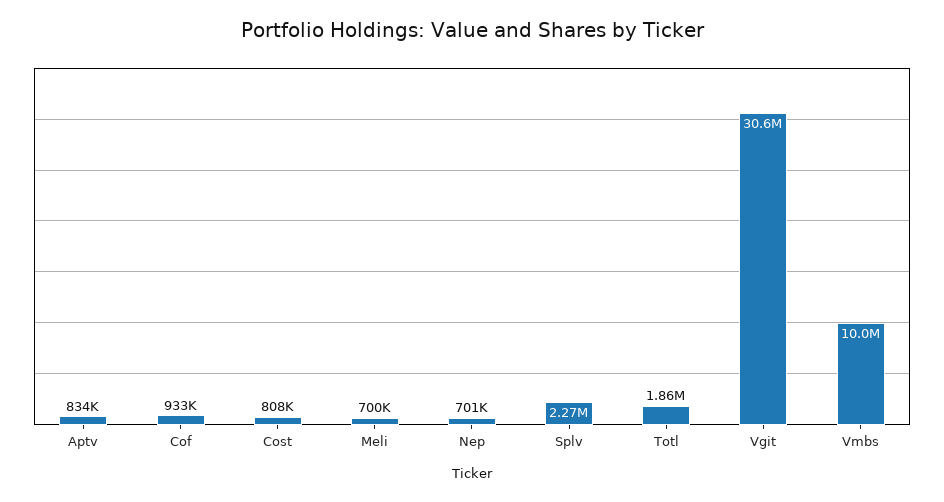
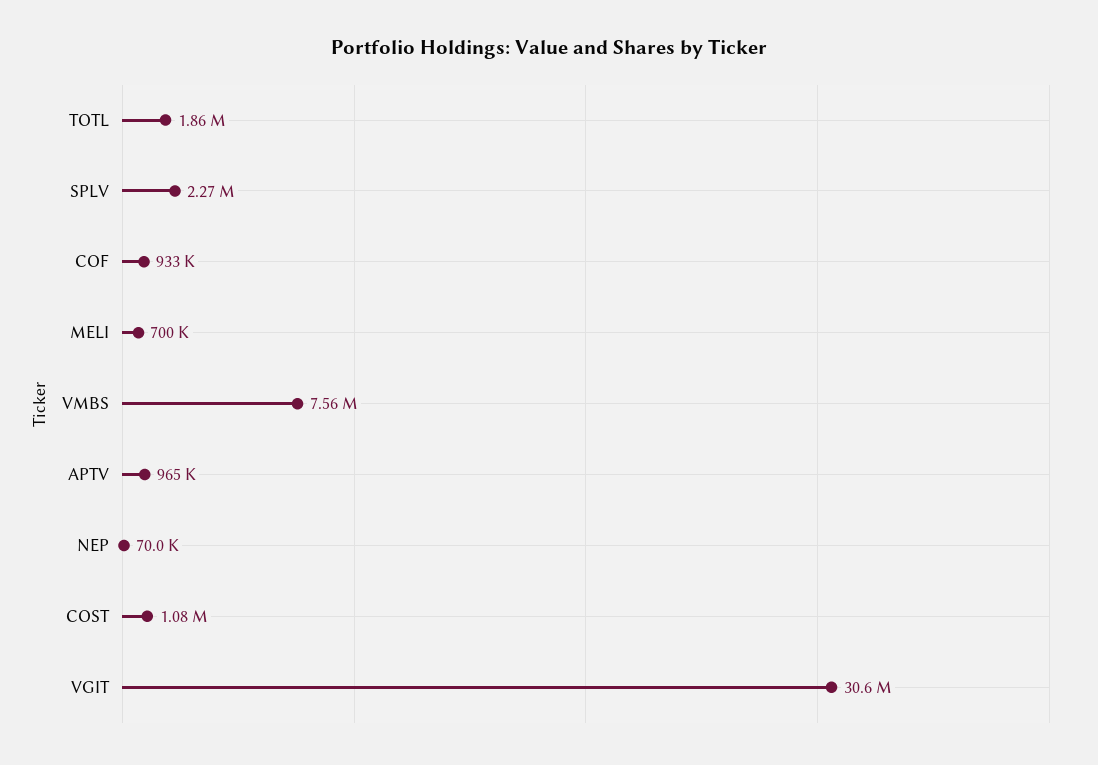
Aptv: 834000 -> 965000
Cost: 808000 -> 1080000
Nep: 701000 -> 70000
Vmbs: 10000000 -> 7560000

